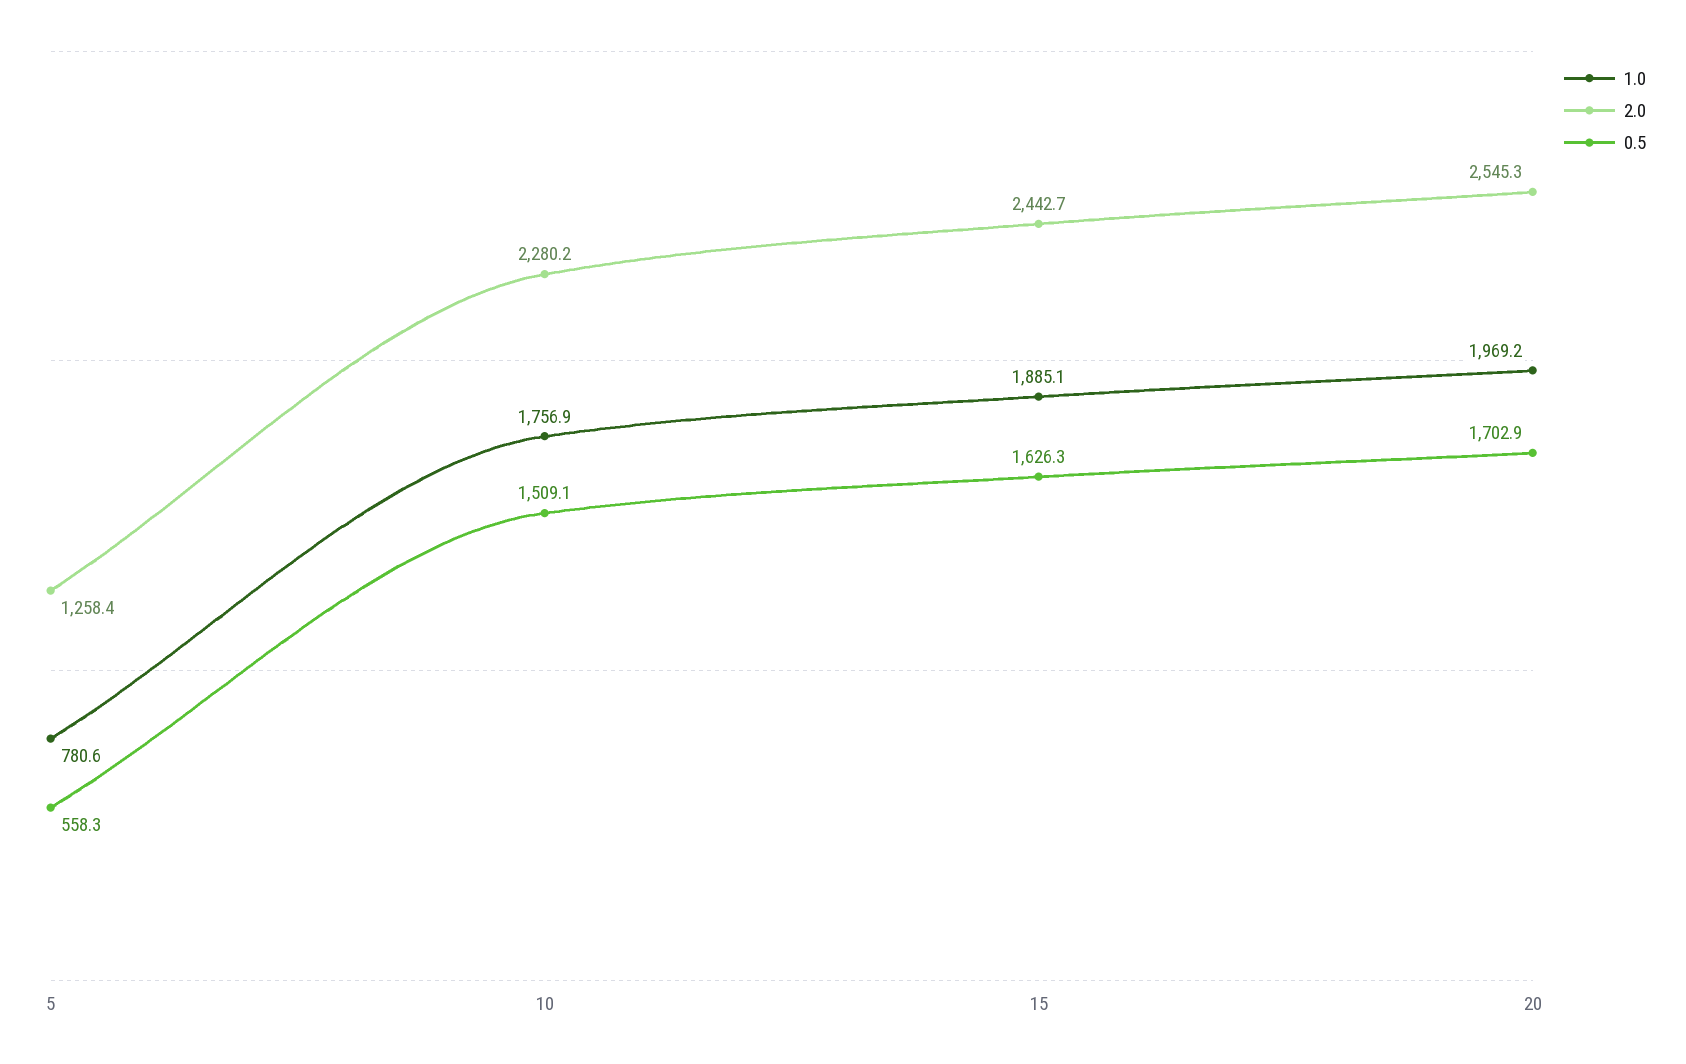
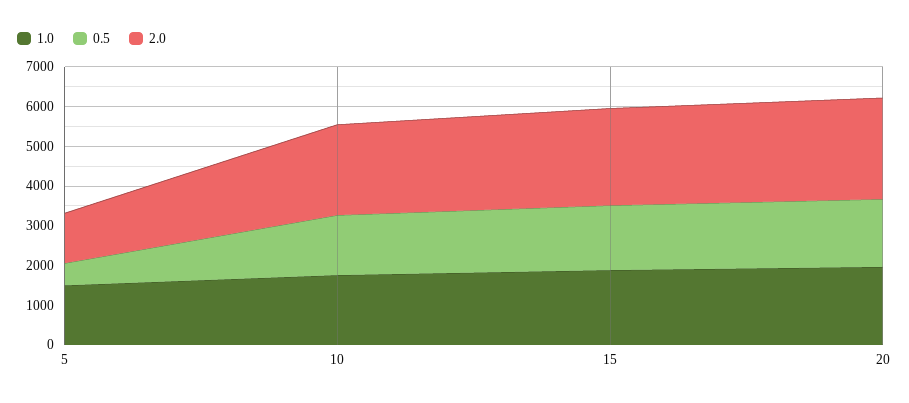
1.0, 5: 780.6 -> 1500

